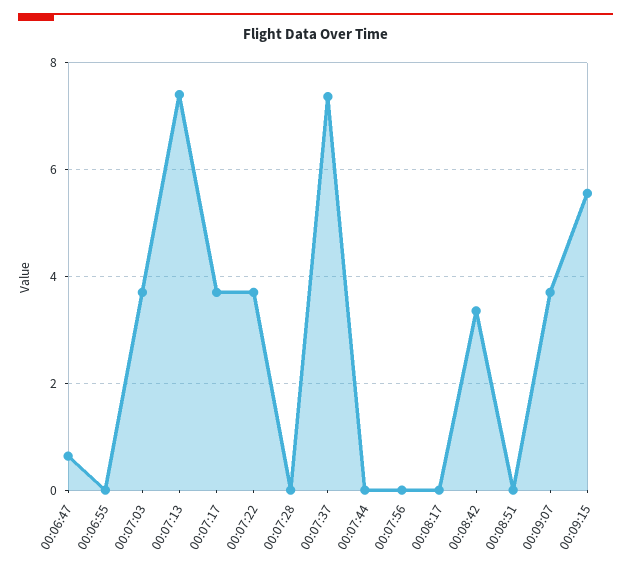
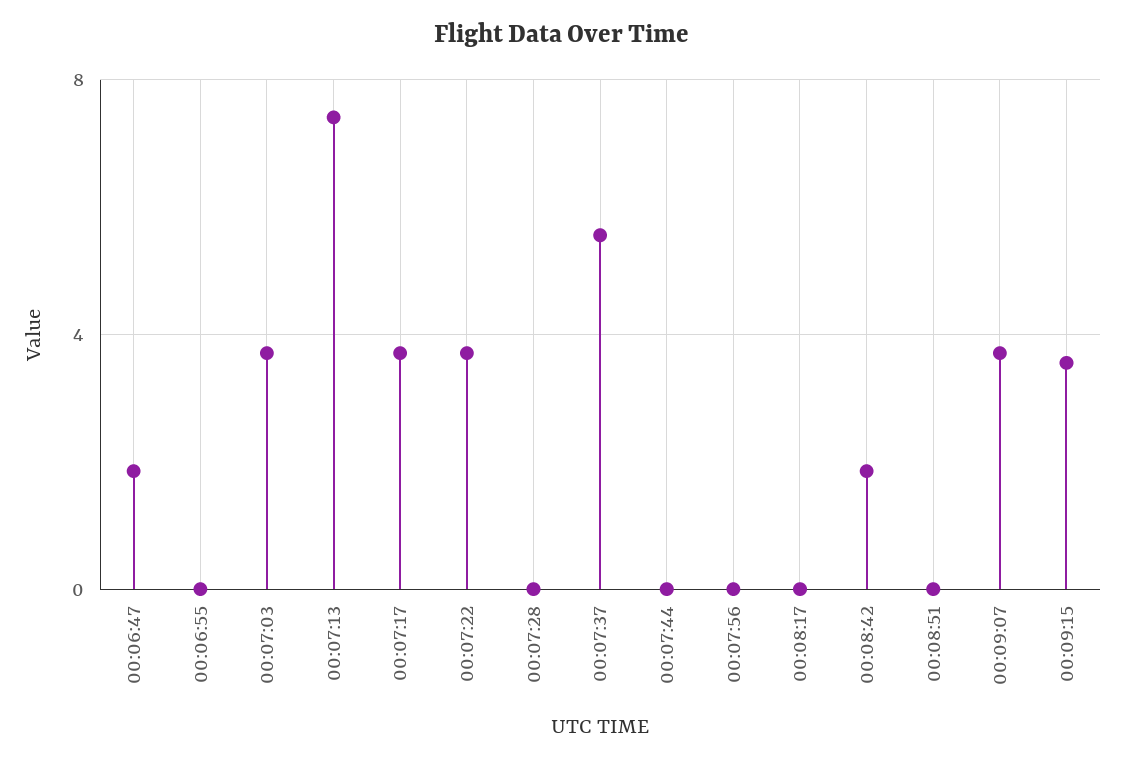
00:06:47: 0.6 -> 2
00:07:37: 7.4 -> 5.5
00:08:42: 3.4 -> 2
00:09:15: 5.6 -> 3.5

